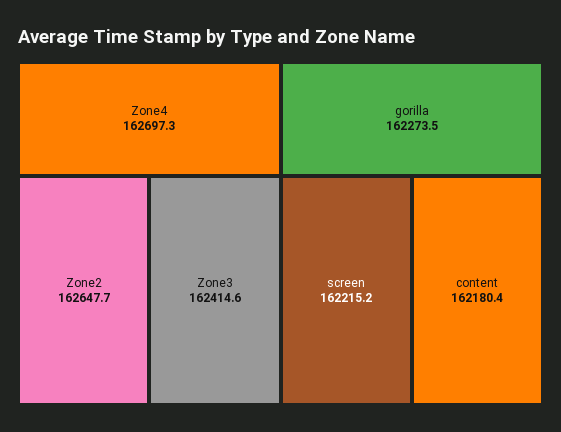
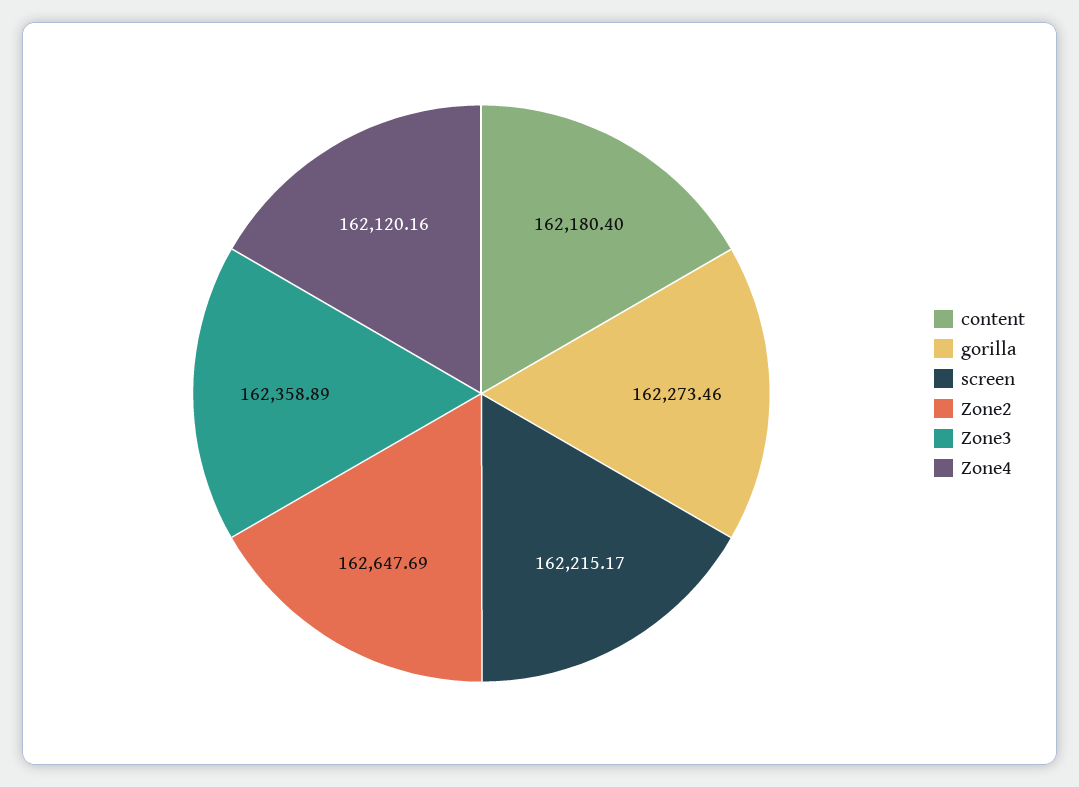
Zone4: 162697.3 -> 162120.16
Zone3: 162414.6 -> 162358.89

